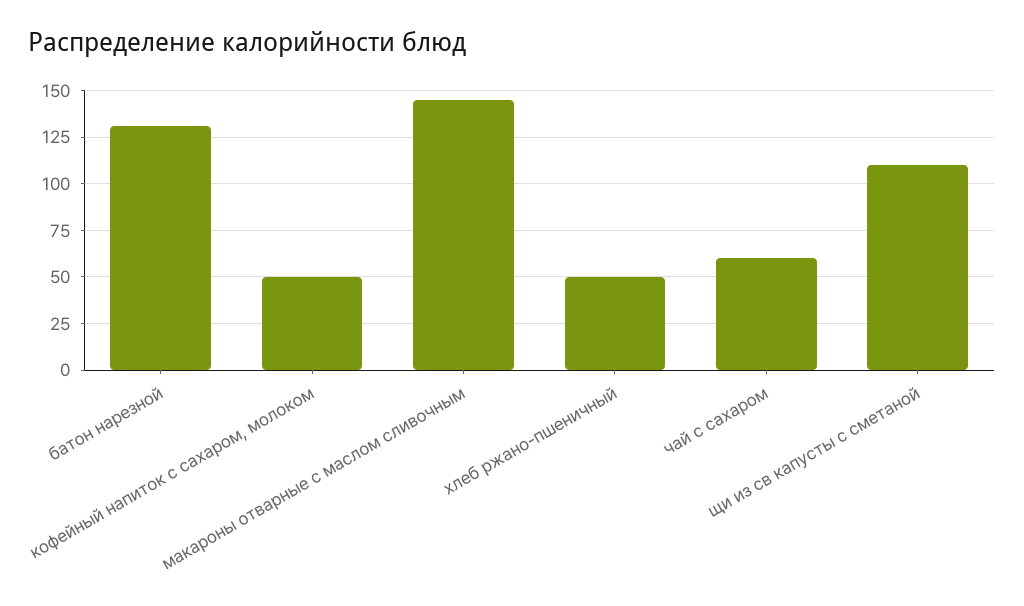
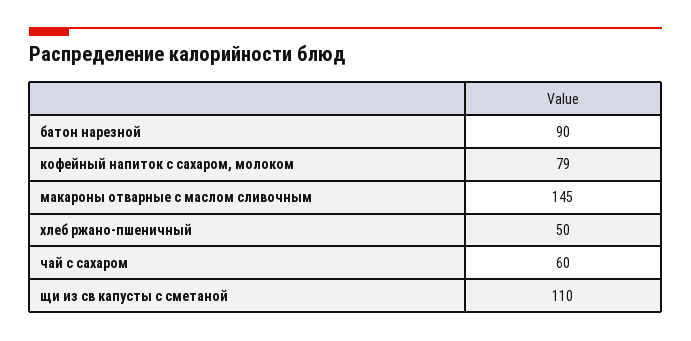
батон нарезной: 130 -> 90
кофейный напиток с сахаром, молоком: 50 -> 79

